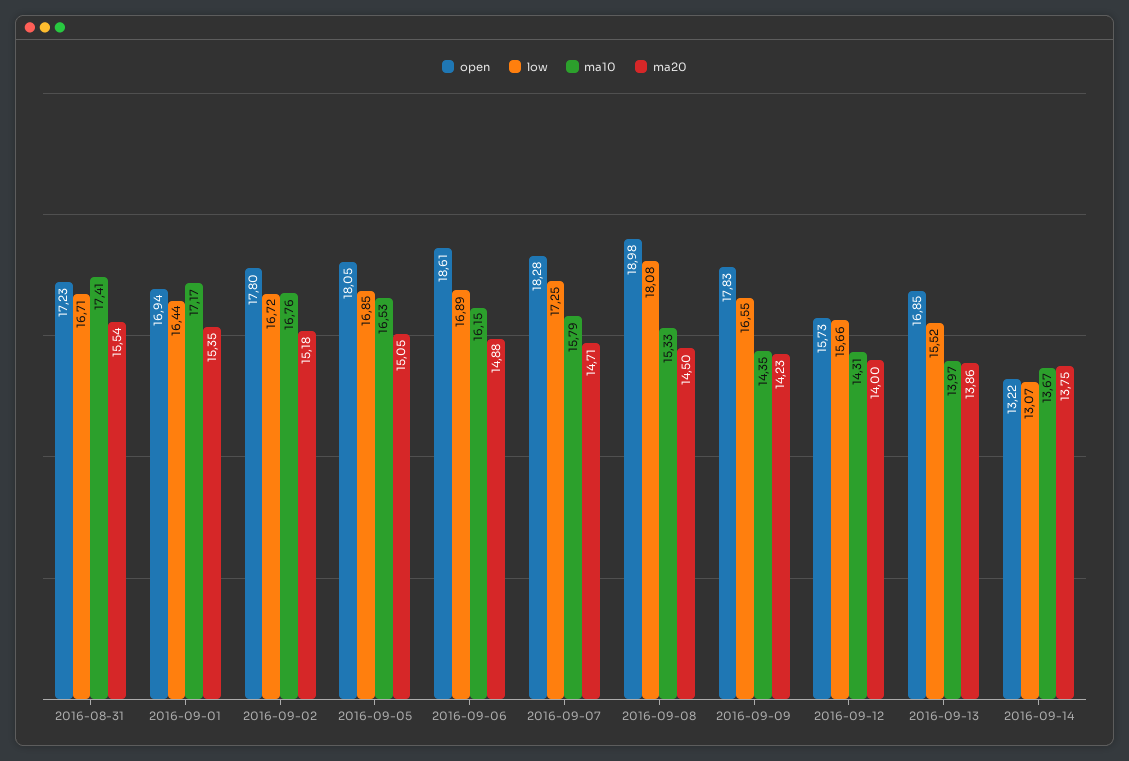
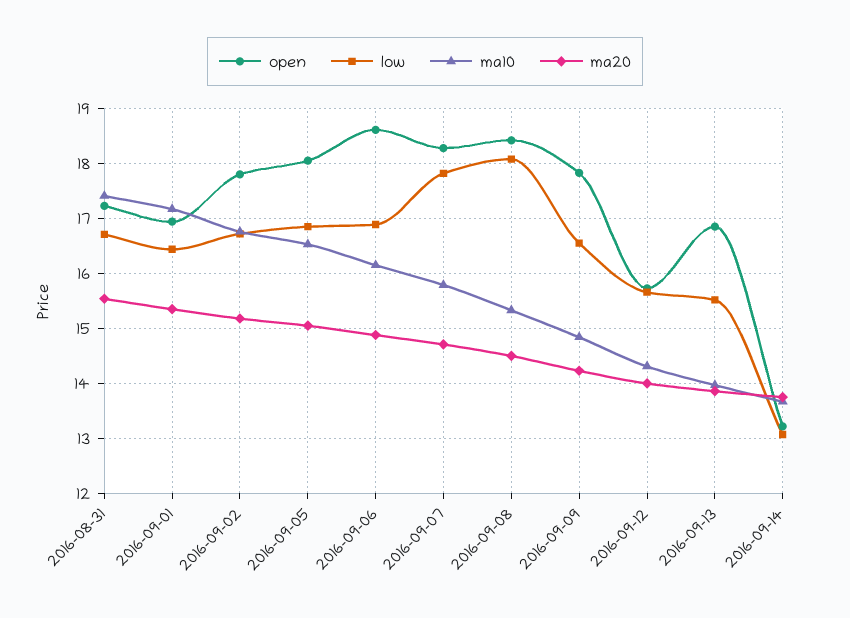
low, 2016-09-07: 17.25 -> 17.8
open, 2016-09-08: 18.98 -> 18.4
ma10, 2016-09-09: 14.35 -> 14.8

